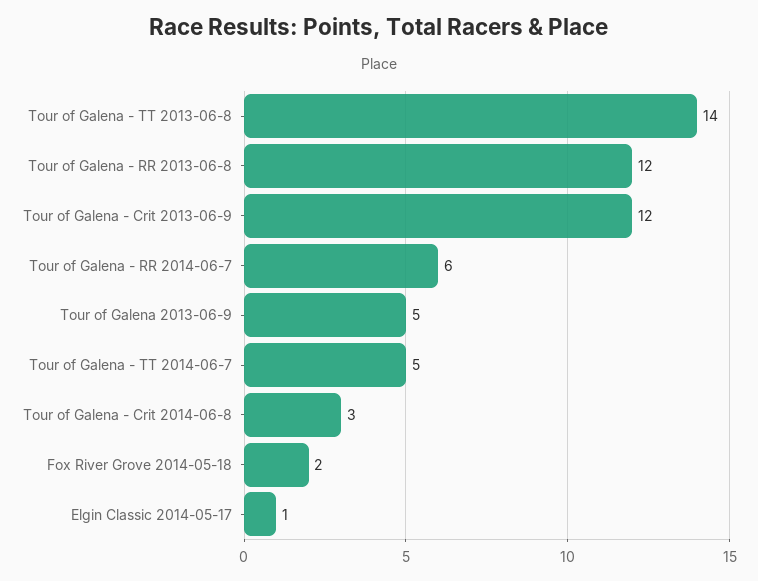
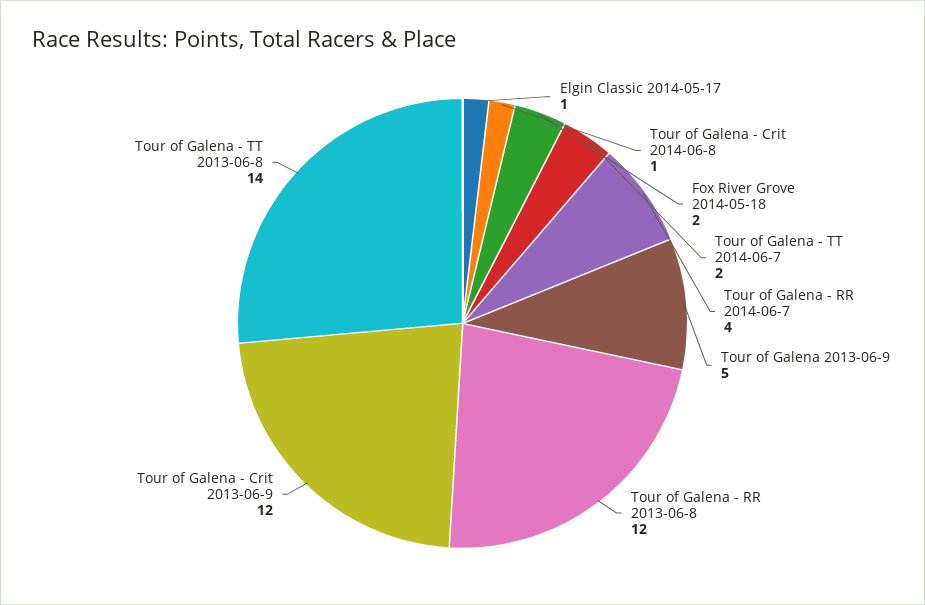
Tour of Galena - RR 2014-06-7: 6 -> 4
Tour of Galena - TT 2014-06-7: 5 -> 2
Tour of Galena - Crit 2014-06-8: 3 -> 1

